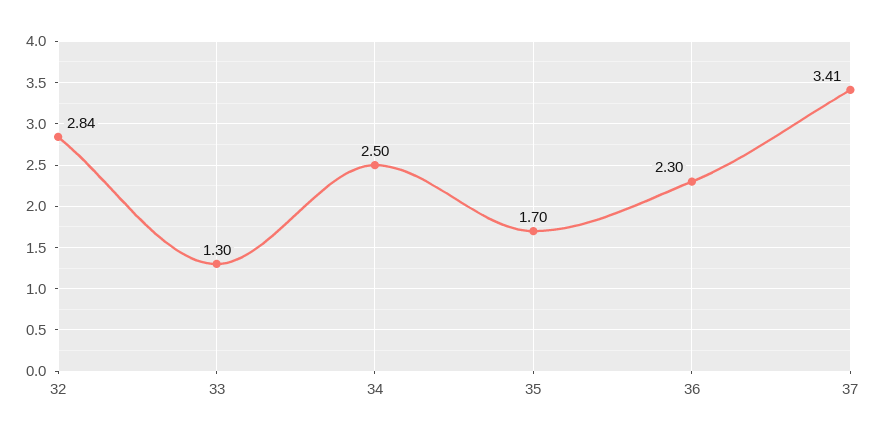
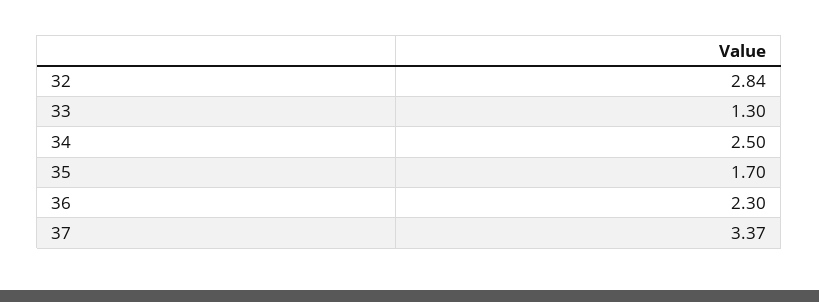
37: 3.41 -> 3.37

